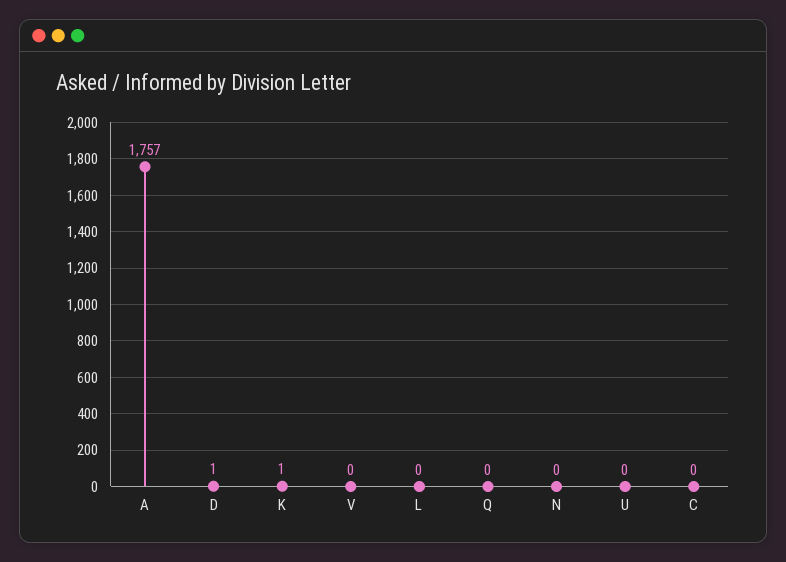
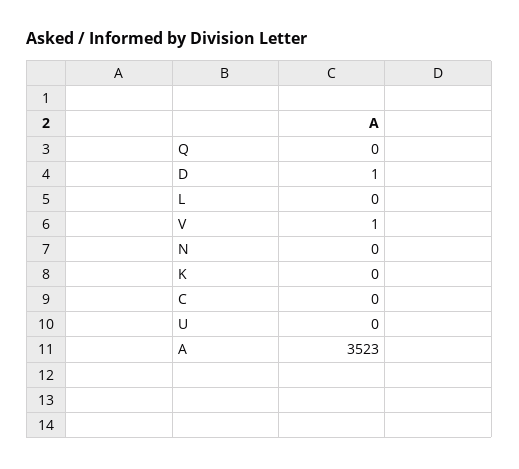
A: 1757 -> 3523
K: 1 -> 0
V: 0 -> 1

